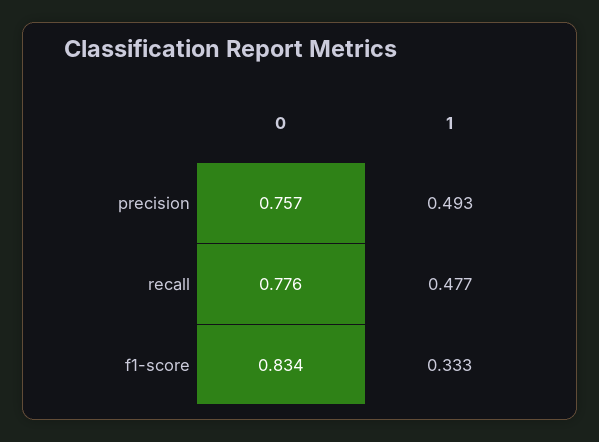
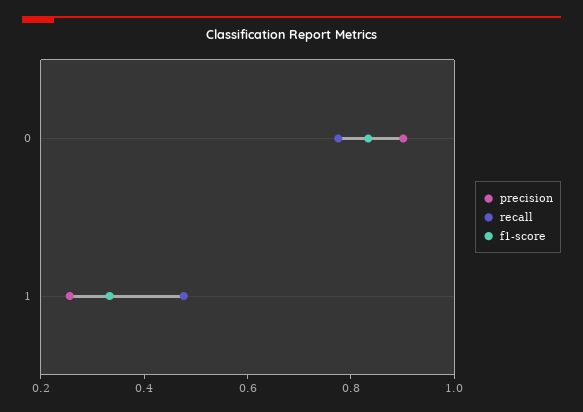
precision, 0: 0.757 -> 0.9
precision, 1: 0.493 -> 0.25

